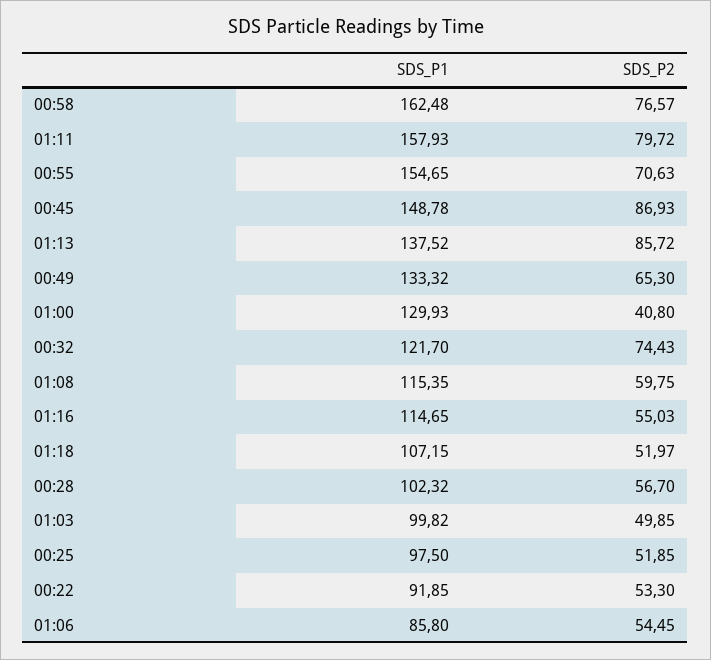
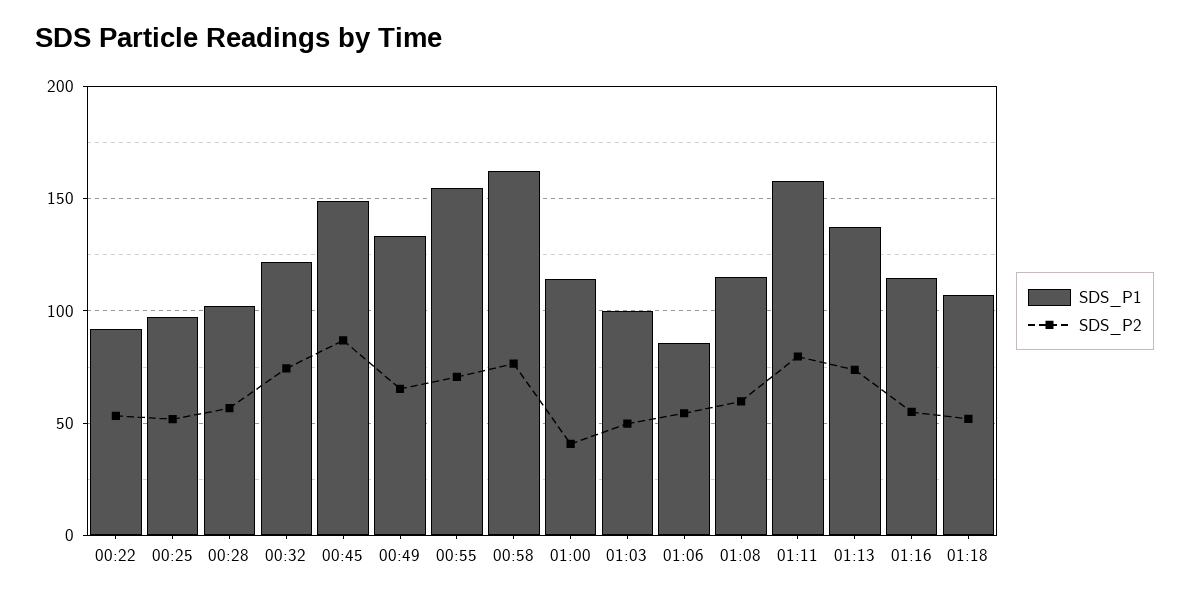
SDS_P2, 01:13: 85.72 -> 75
SDS_P1, 01:00: 129.93 -> 115

